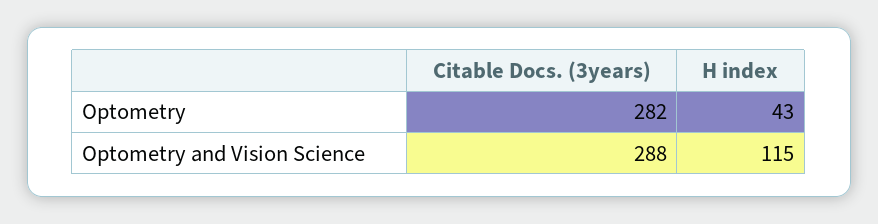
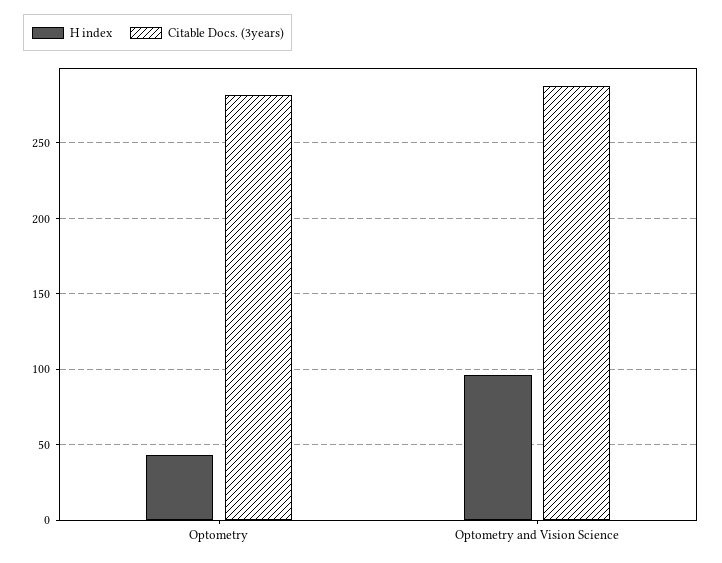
H index, Optometry and Vision Science: 115 -> 95

